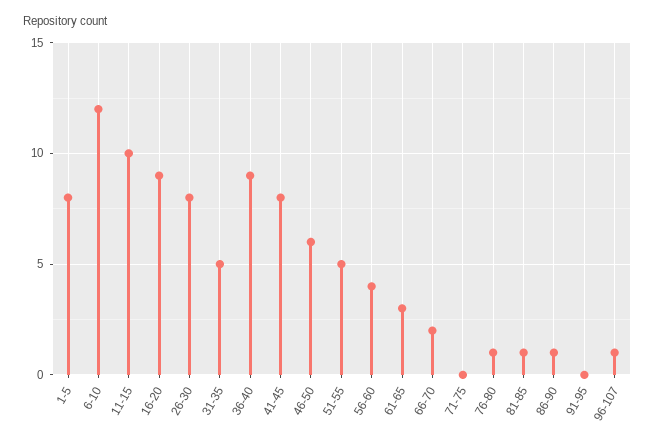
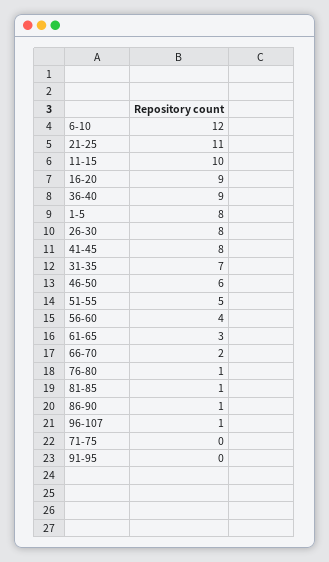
31-35: 5 -> 7
21-25: none -> 11

